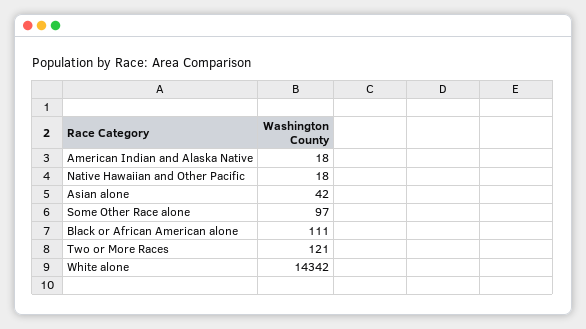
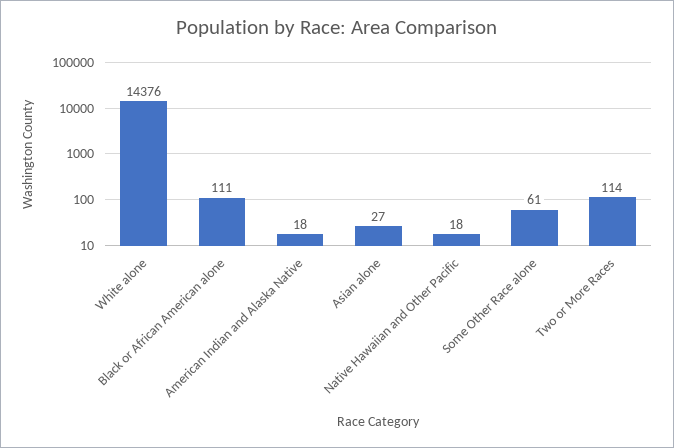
Asian alone: 42 -> 27
Some Other Race alone: 97 -> 61
Two or More Races: 121 -> 114
White alone: 14342 -> 14376

